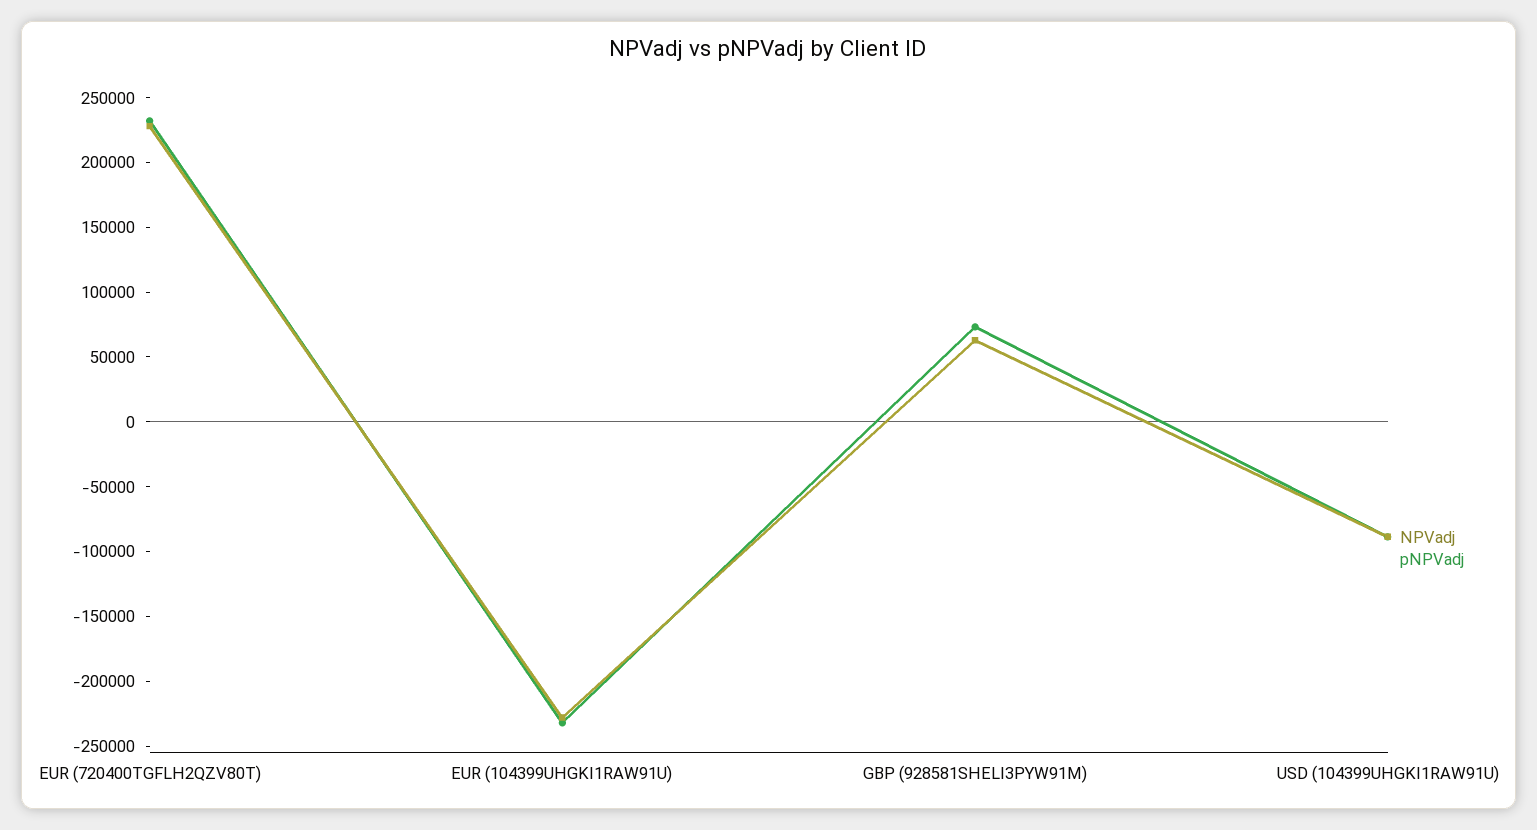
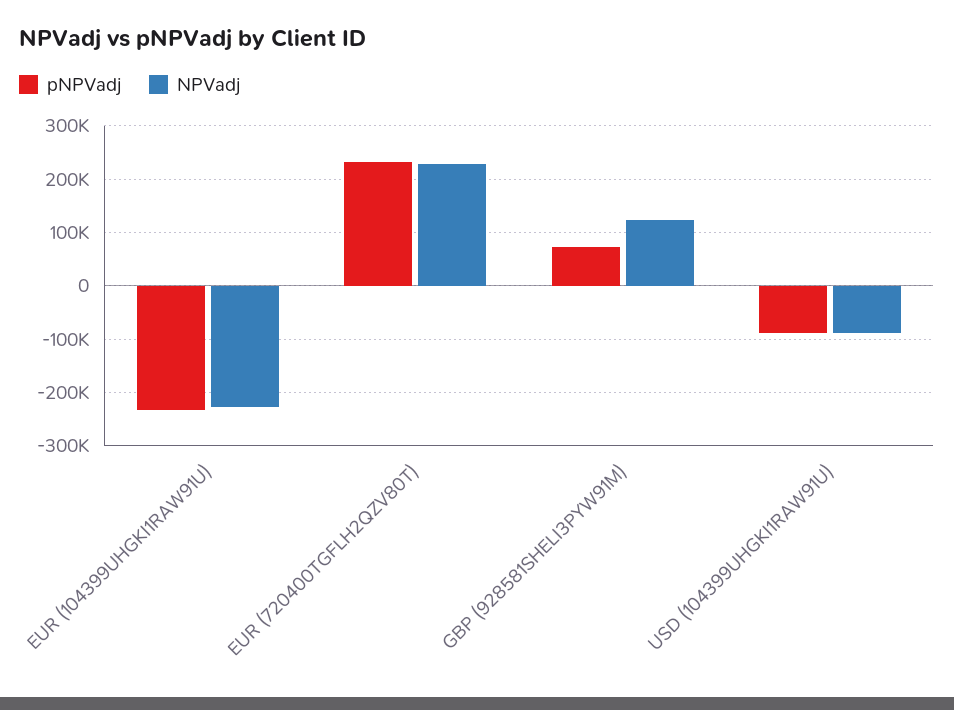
NPVadj, GBP (928581SHELI3PYW91M): 60000 -> 120000

